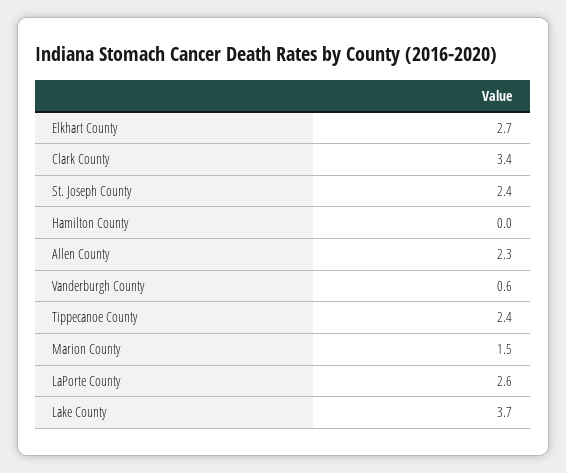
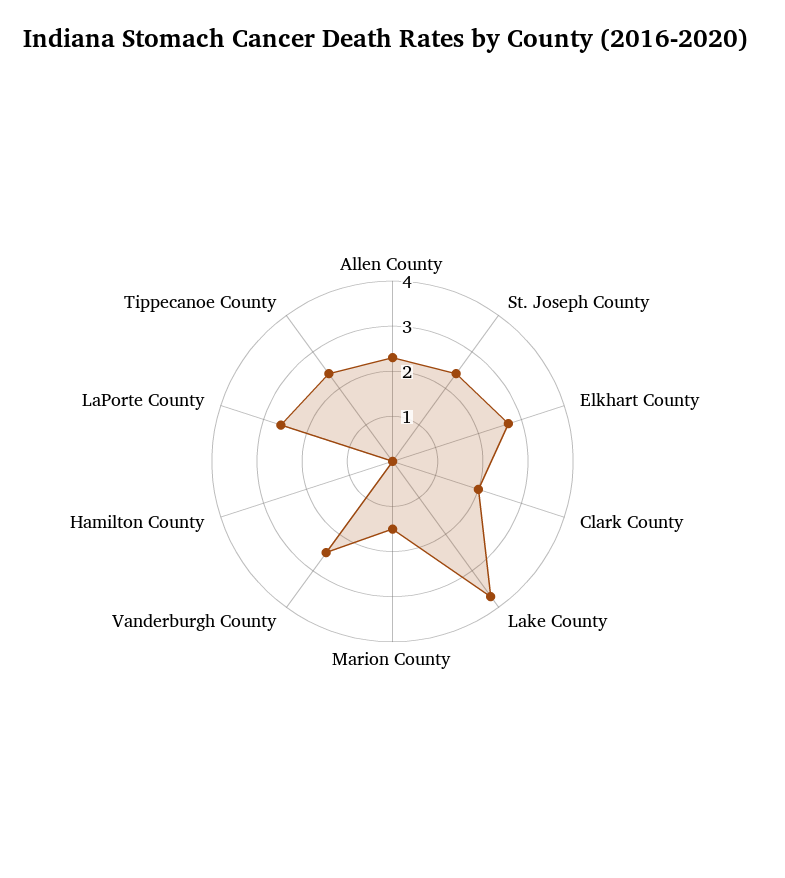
Clark County: 3.4 -> 2
Vanderburgh County: 0.6 -> 2.5

